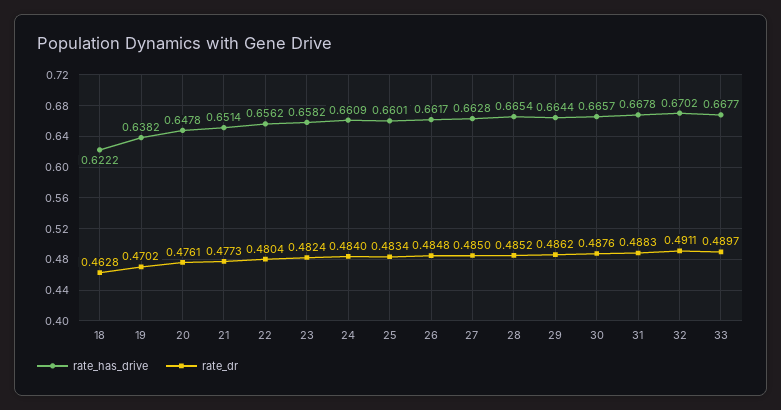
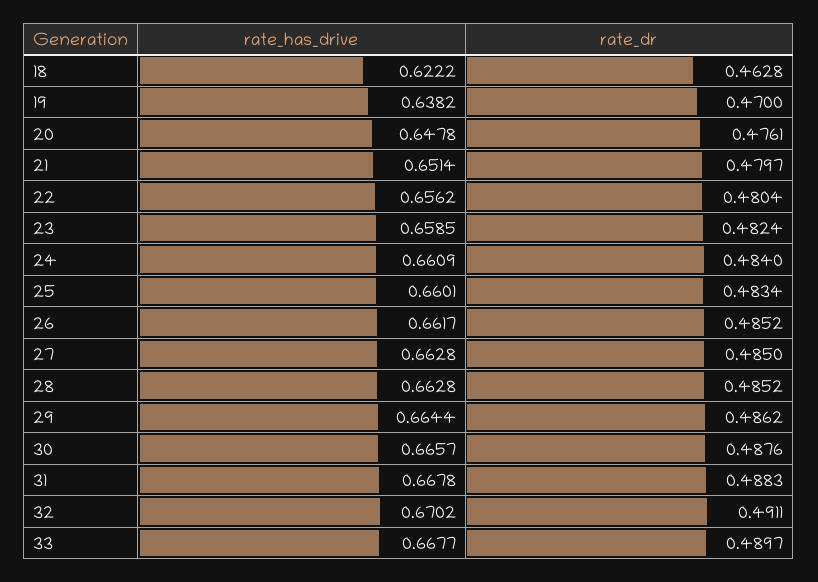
rate_dr, 19: 0.4702 -> 0.47
rate_dr, 21: 0.4773 -> 0.4797
rate_has_drive, 23: 0.6582 -> 0.6585
rate_dr, 26: 0.4848 -> 0.4852
rate_has_drive, 28: 0.6654 -> 0.6628

